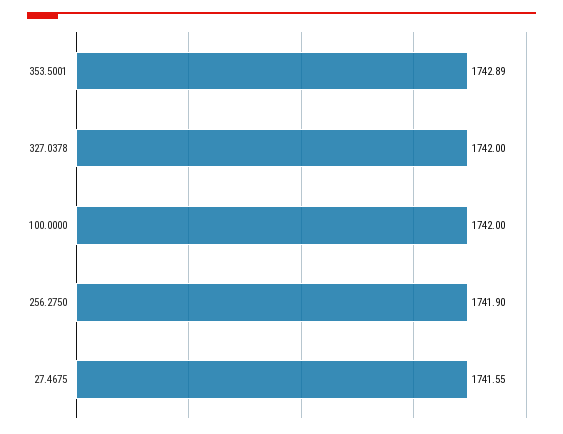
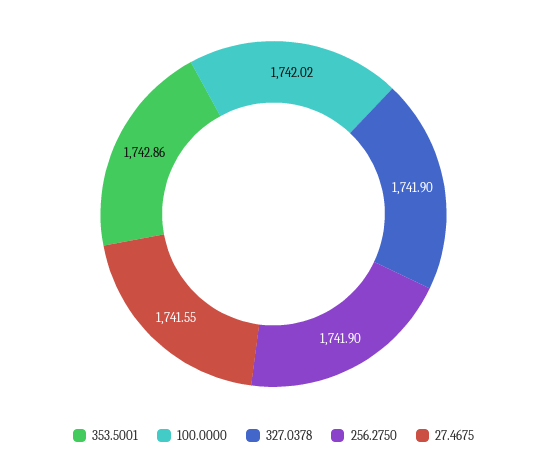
353.5001: 1742.89 -> 1742.86
327.0378: 1742 -> 1741.9
100.0000: 1742 -> 1742.02

